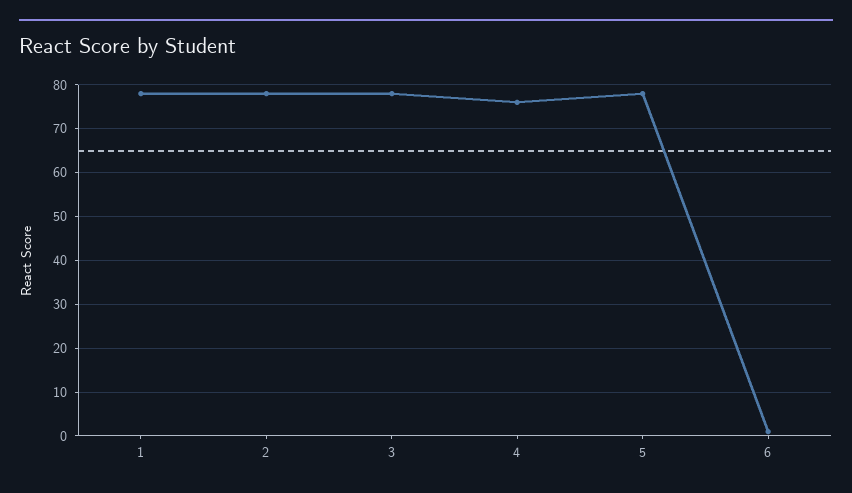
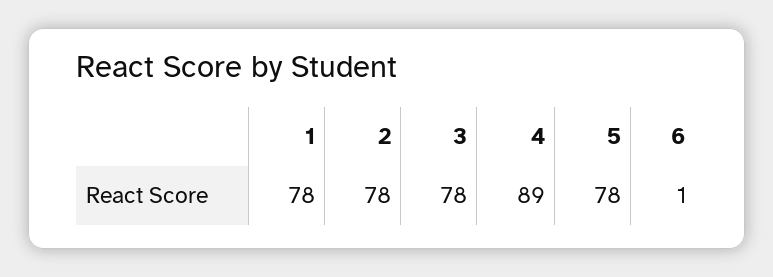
4: 75 -> 89

